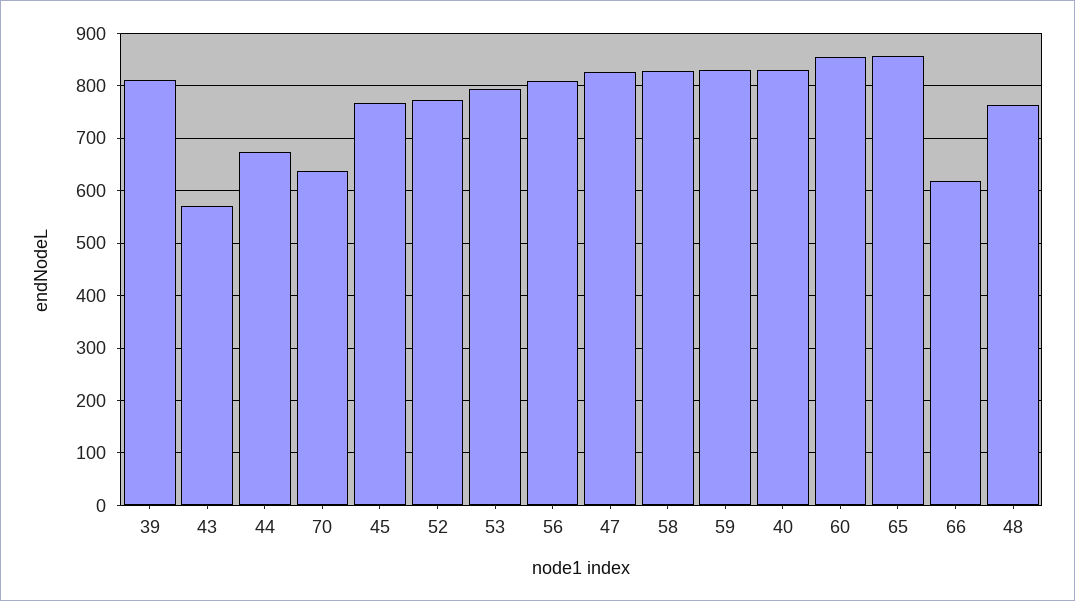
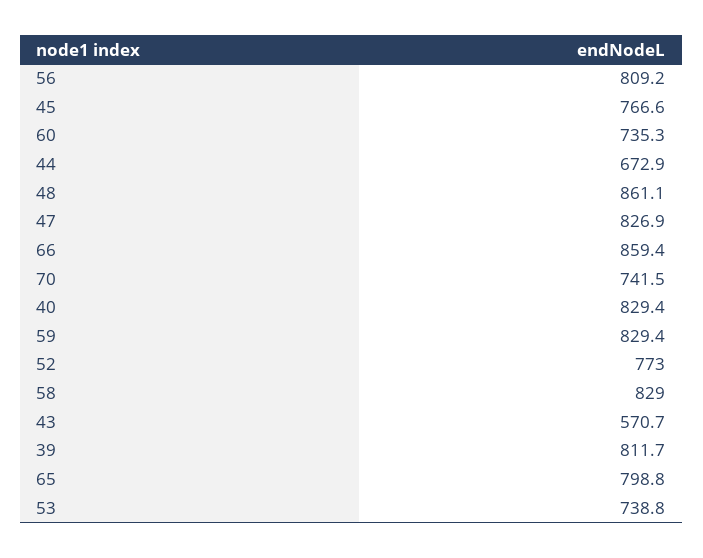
70: 640 -> 741.5
53: 800 -> 738.8
60: 860 -> 735.3
65: 860 -> 798.8
66: 620 -> 859.4
48: 760 -> 861.1

